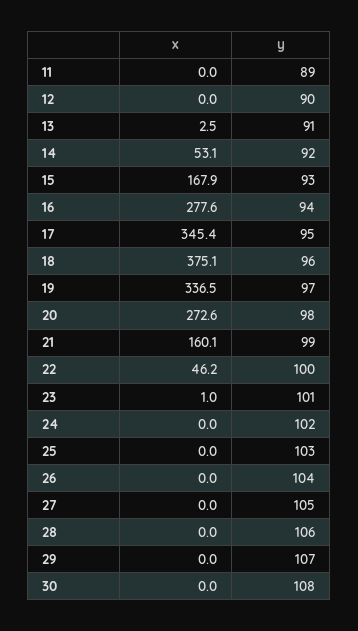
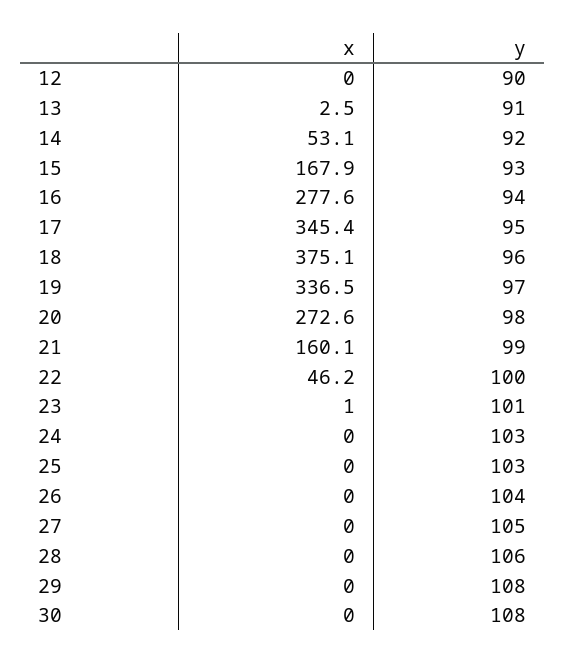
x, 11: 0 -> none
y, 11: 89 -> none
y, 24: 102 -> 103
y, 29: 107 -> 108

